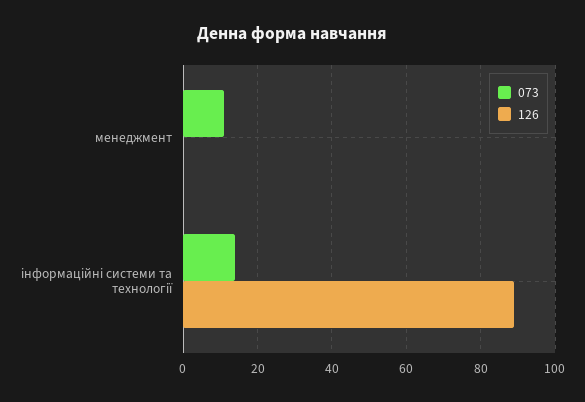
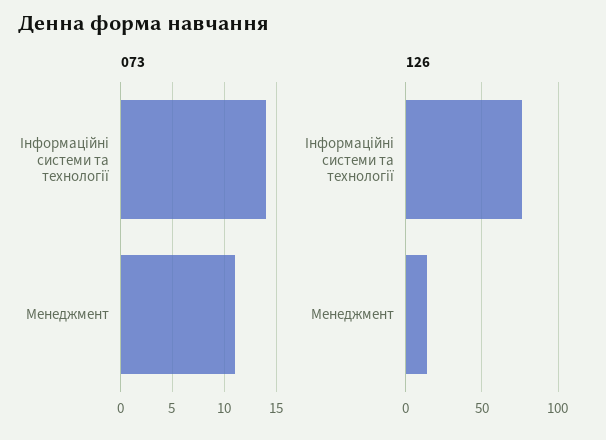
126, менеджмент: 0 -> 15
126, інформаційні системи та технології: 90 -> 75

